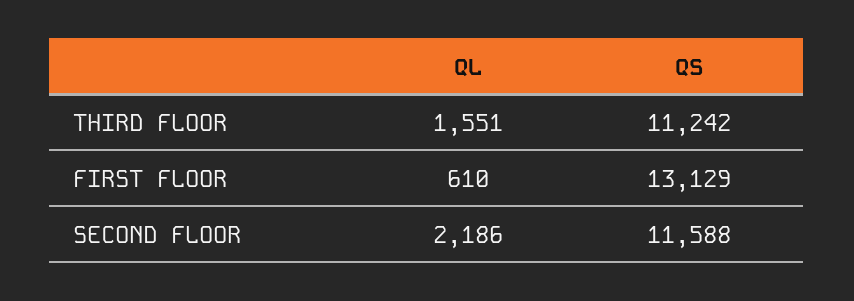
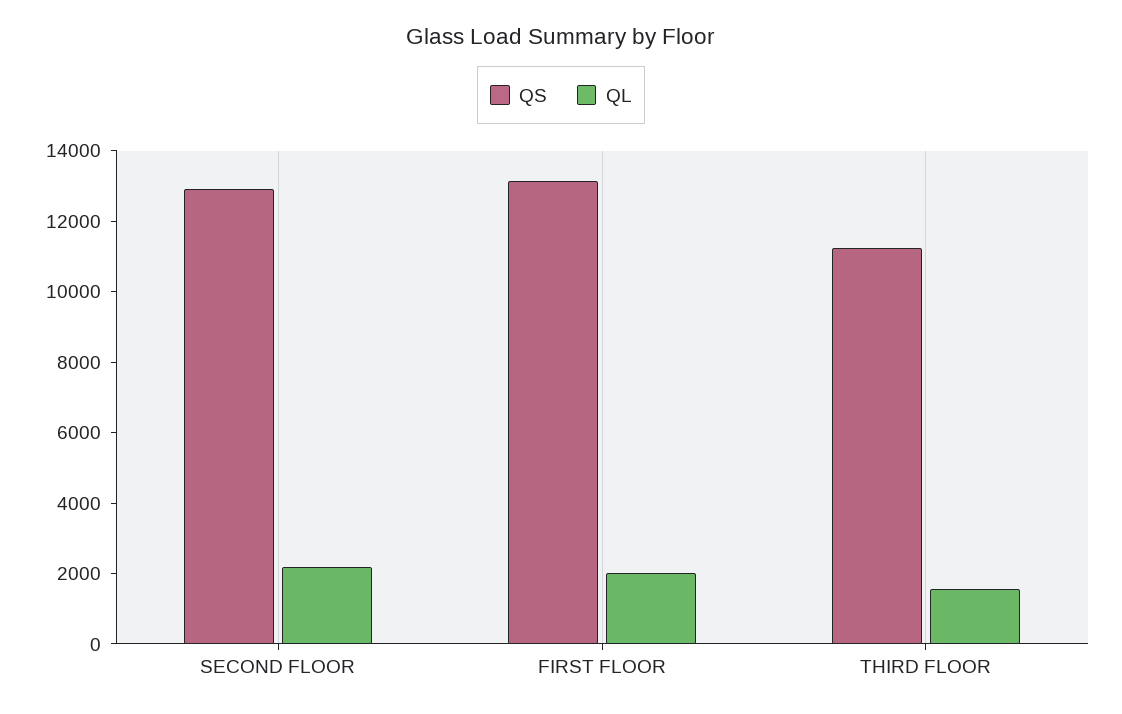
QL, FIRST FLOOR: 610 -> 2000
QS, SECOND FLOOR: 11588 -> 13000

